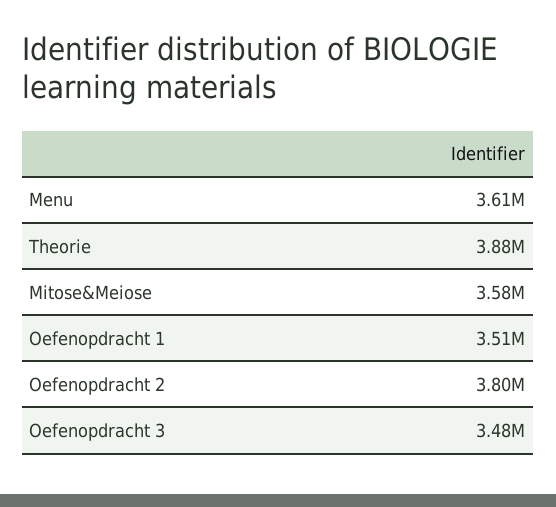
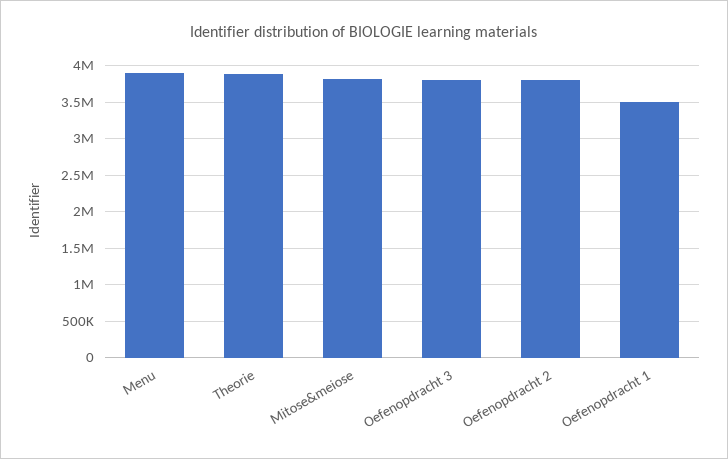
Menu: 3610000 -> 3900000
Mitose&Meiose: 3580000 -> 3800000
Oefenopdracht 3: 3480000 -> 3800000

